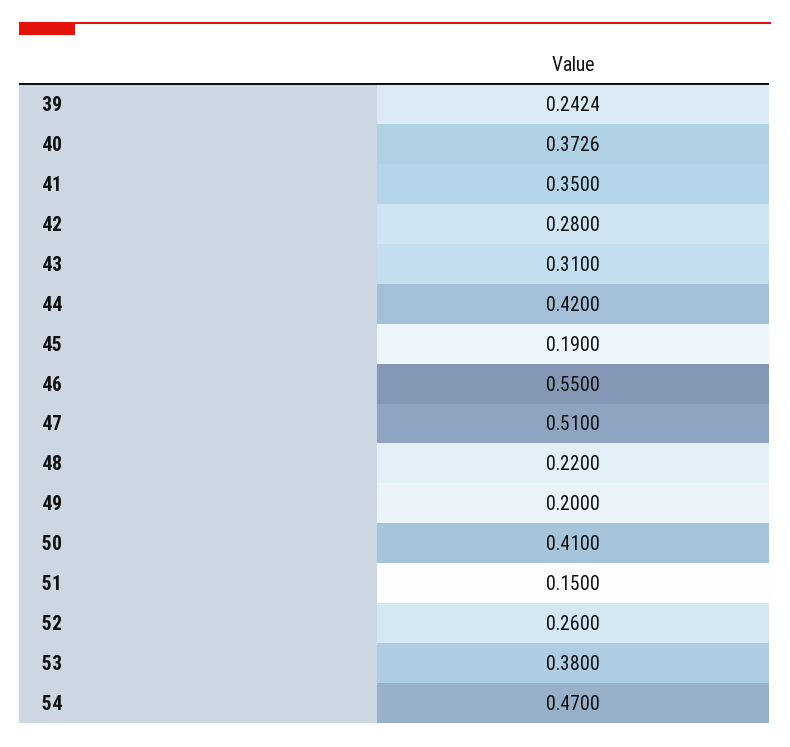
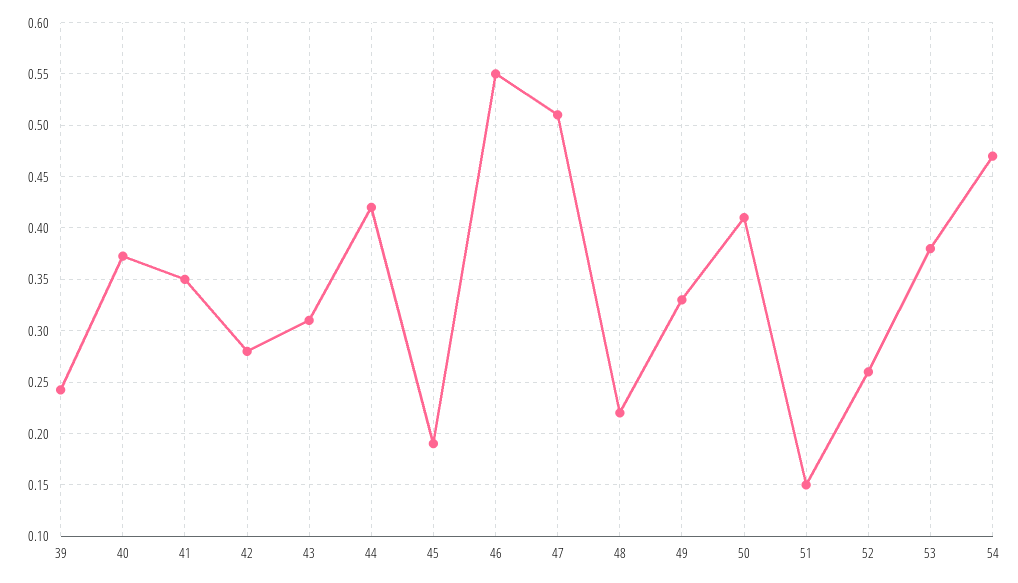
49: 0.2 -> 0.33

